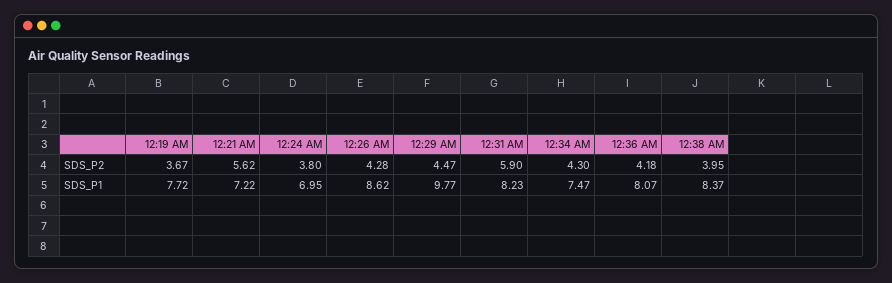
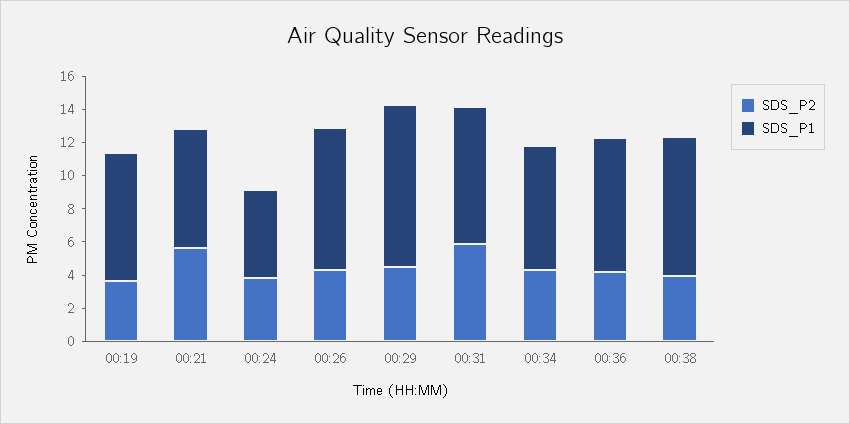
SDS_P1, 12:24 AM: 6.95 -> 5.5

